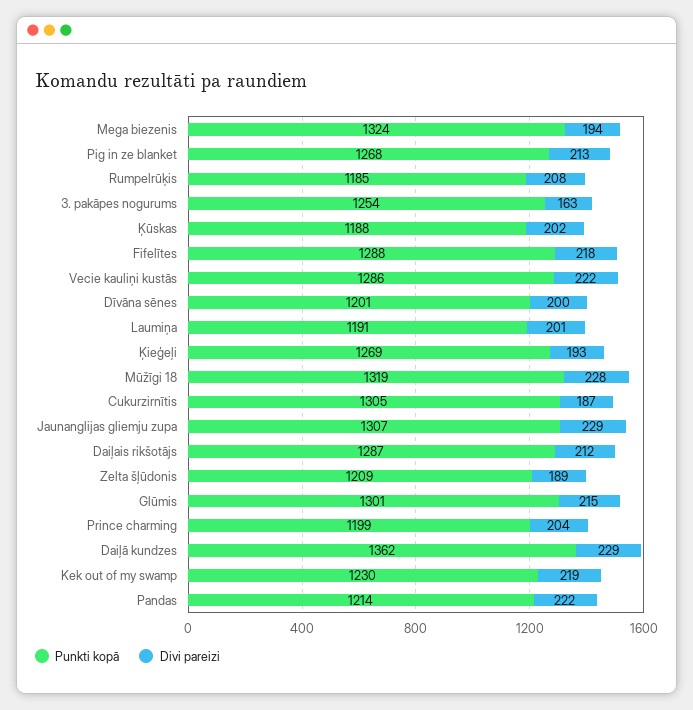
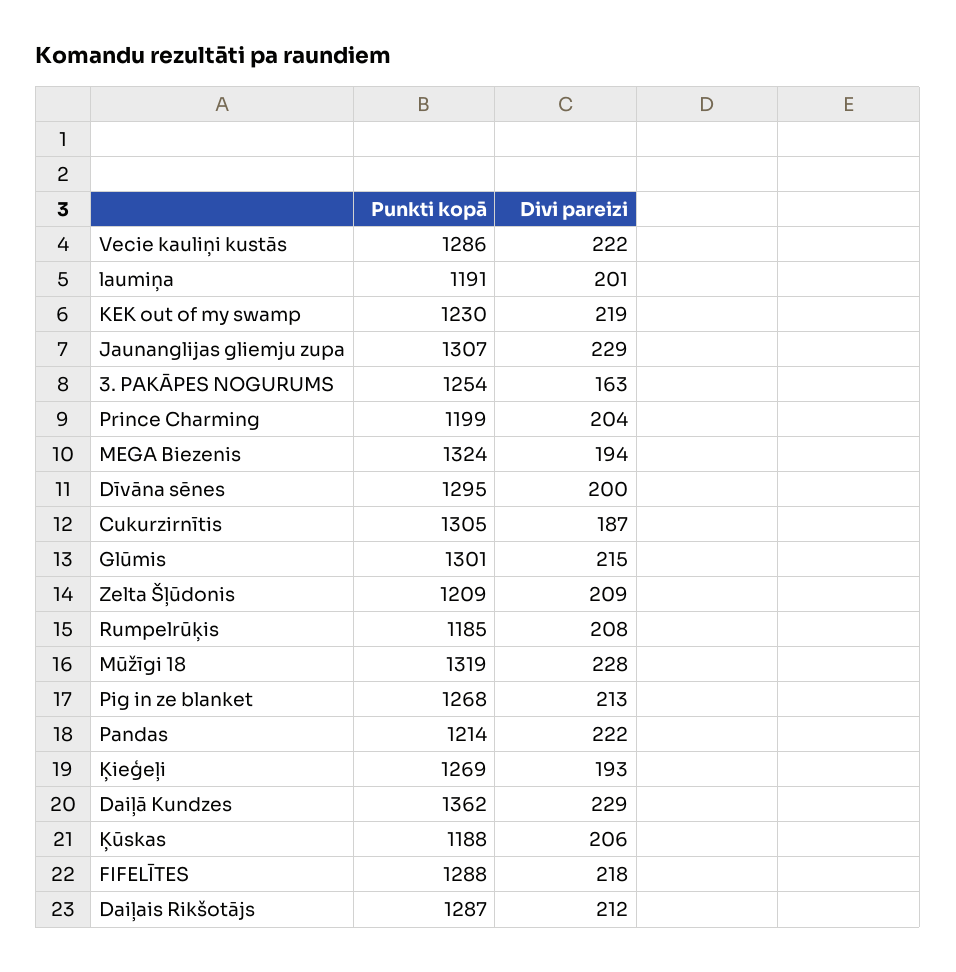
Divi pareizi, Ķūskas: 202 -> 206
Punkti kopā, Dīvāna sēnes: 1201 -> 1295
Divi pareizi, Zelta šļūdonis: 189 -> 209

